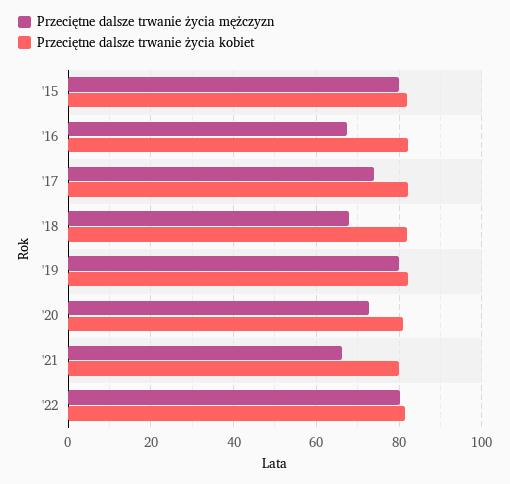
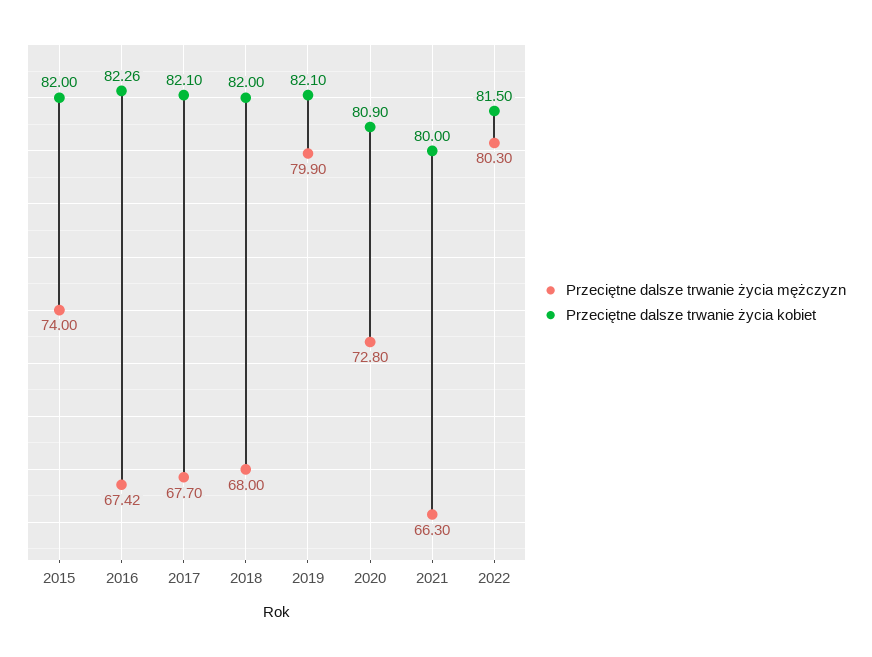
Przeciętne dalsze trwanie życia mężczyzn, '15: 80 -> 74
Przeciętne dalsze trwanie życia mężczyzn, '17: 74 -> 67.7

